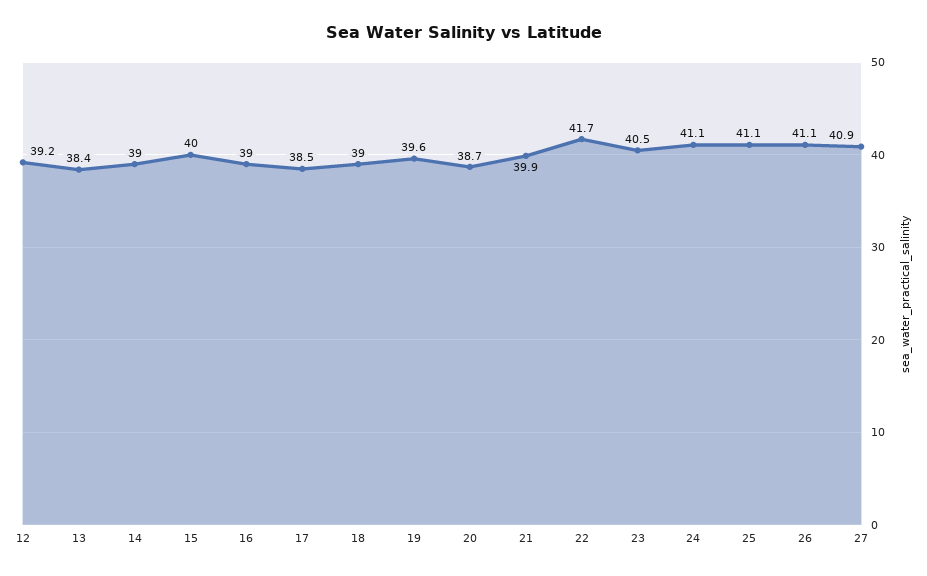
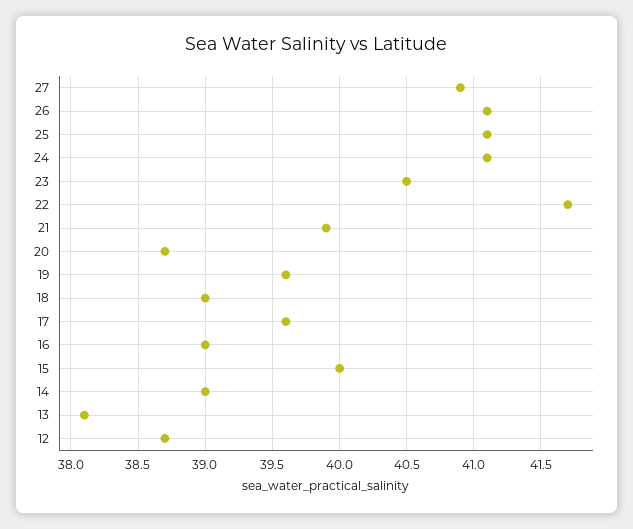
12: 39.2 -> 38.7
13: 38.4 -> 38.1
17: 38.5 -> 39.6

